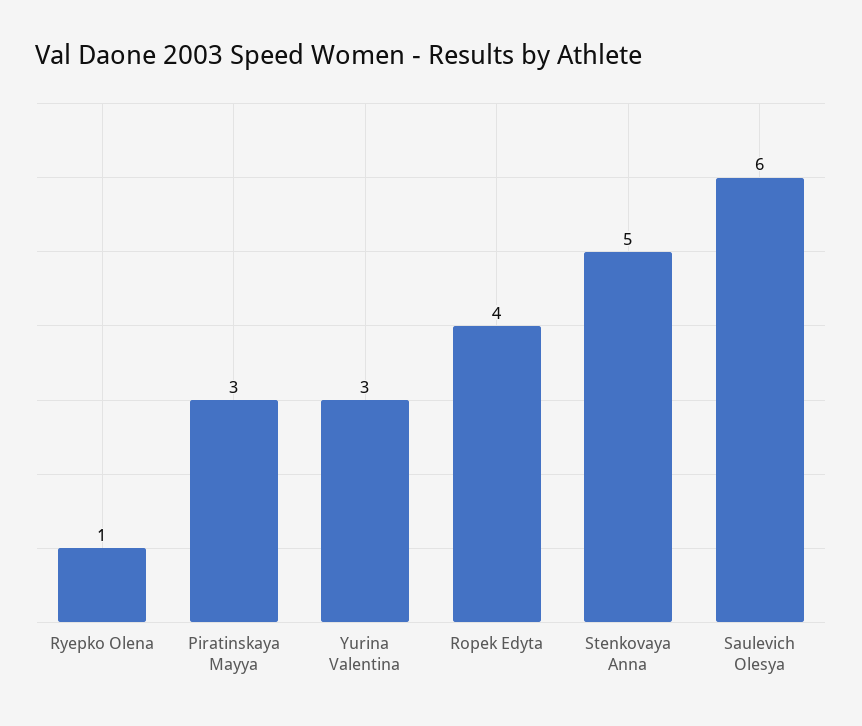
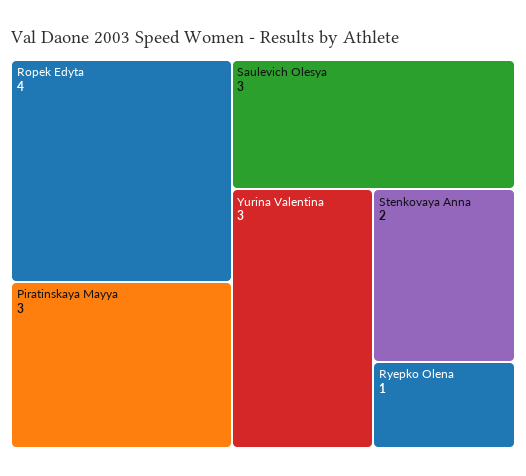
Stenkovaya Anna: 5 -> 2
Saulevich Olesya: 6 -> 3

